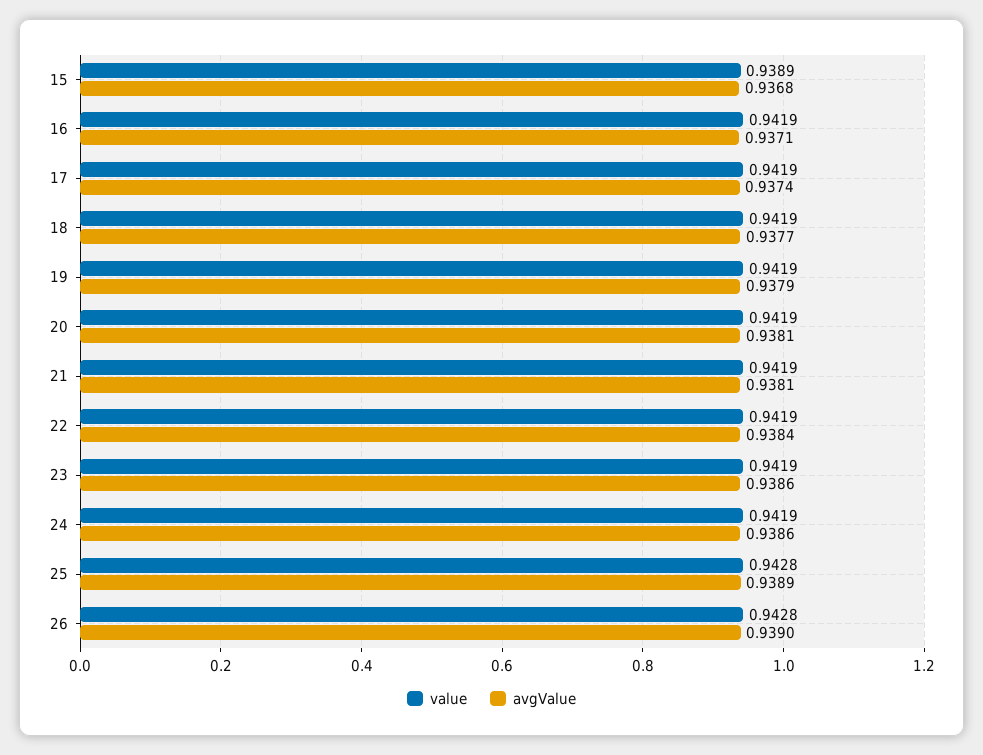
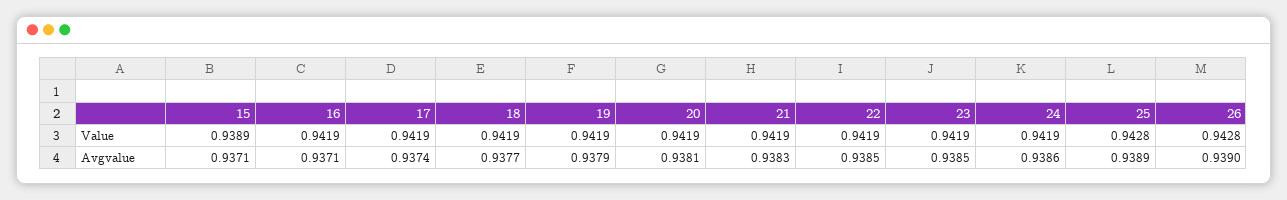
avgValue, 15: 0.9368 -> 0.9371
avgValue, 21: 0.9381 -> 0.9383
avgValue, 22: 0.9384 -> 0.9385
avgValue, 23: 0.9386 -> 0.9385

